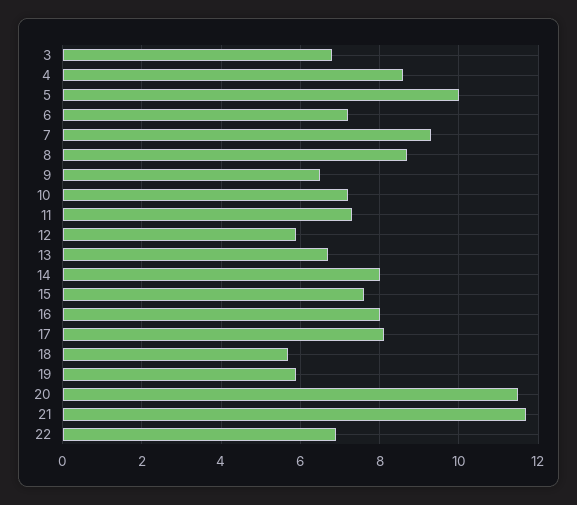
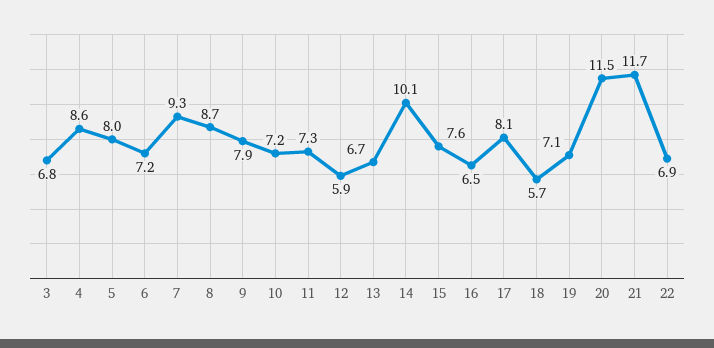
5: 10 -> 8
9: 6.5 -> 7.9
14: 8 -> 10.1
16: 8 -> 6.5
19: 6 -> 7.1

